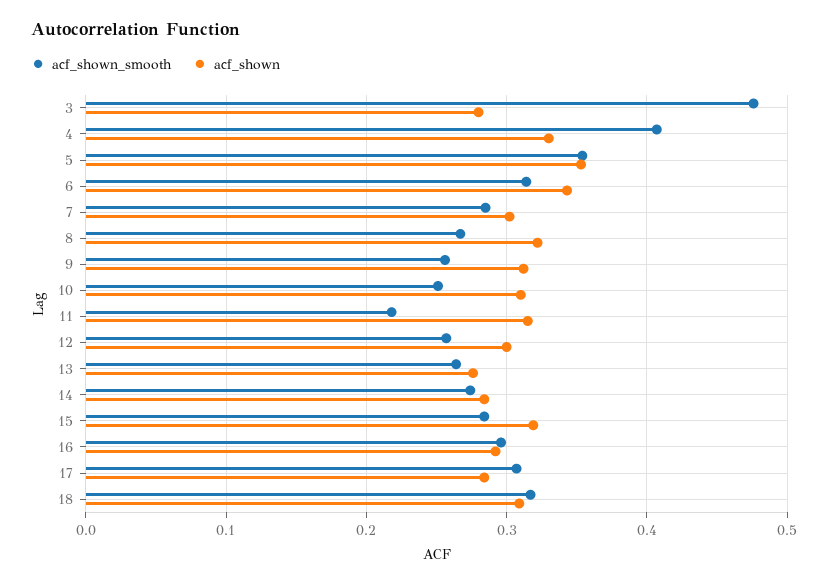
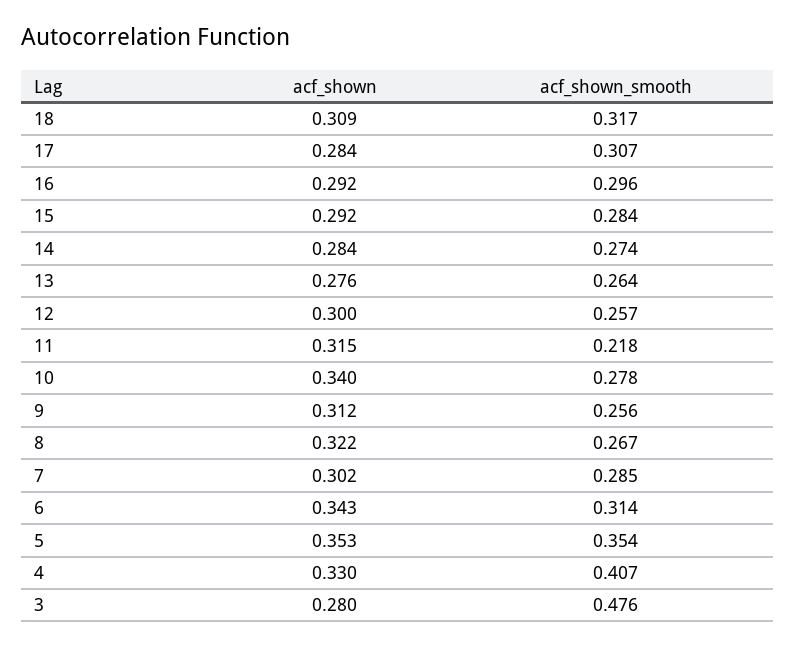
acf_shown_smooth, 10: 0.25 -> 0.278
acf_shown, 10: 0.31 -> 0.34
acf_shown, 15: 0.32 -> 0.292

